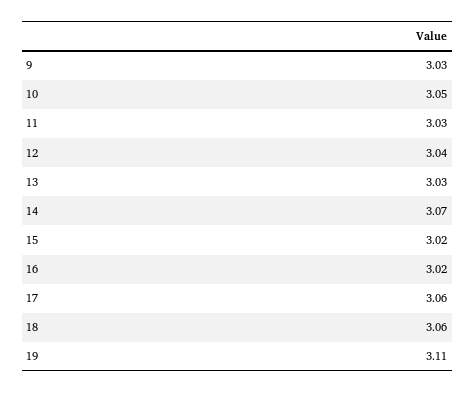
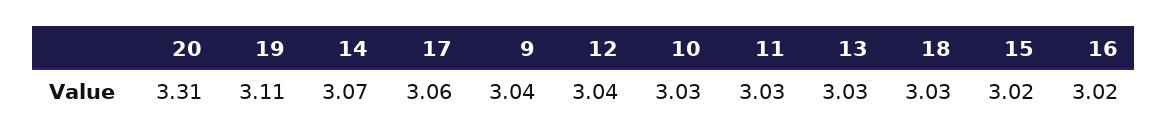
9: 3.03 -> 3.04
10: 3.05 -> 3.03
18: 3.06 -> 3.03
20: none -> 3.31

